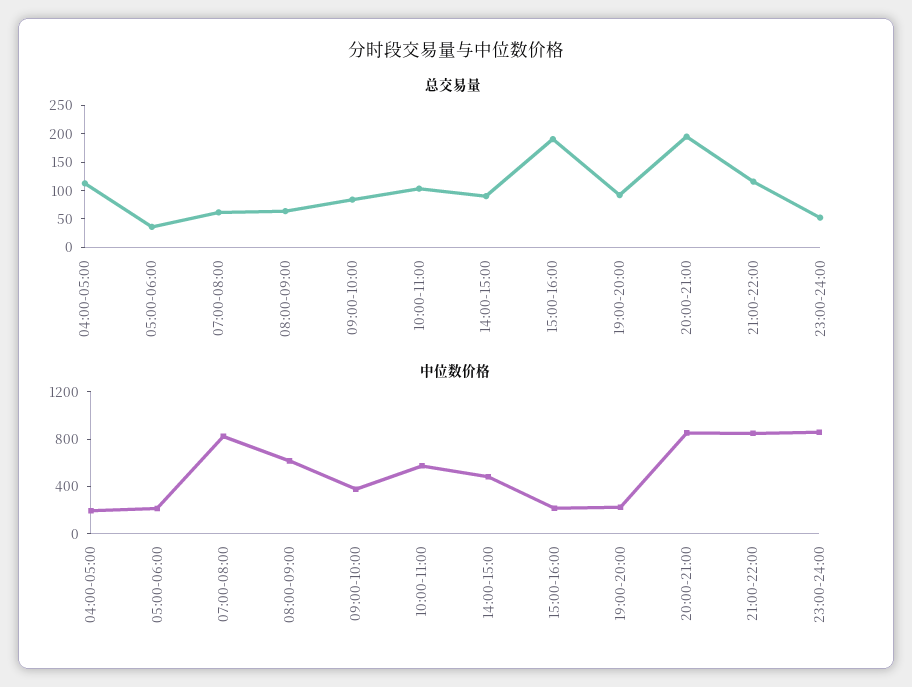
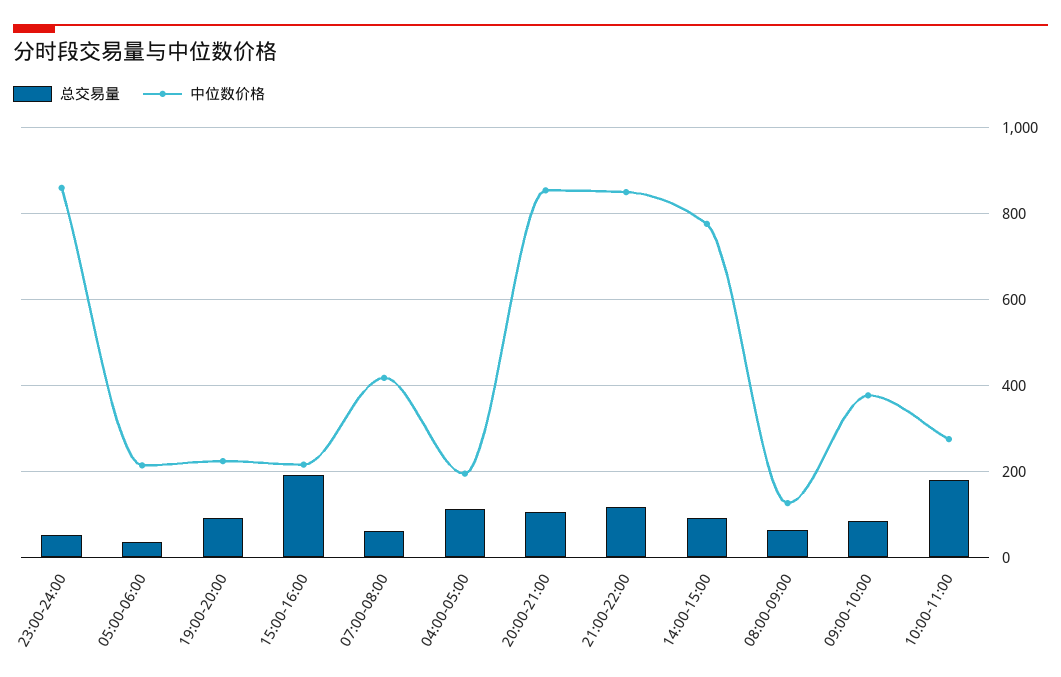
总交易量, 10:00-11:00: 100 -> 180
总交易量, 20:00-21:00: 200 -> 100
中位数价格, 07:00-08:00: 800 -> 420
中位数价格, 08:00-09:00: 600 -> 120
中位数价格, 10:00-11:00: 600 -> 280
中位数价格, 14:00-15:00: 500 -> 780

